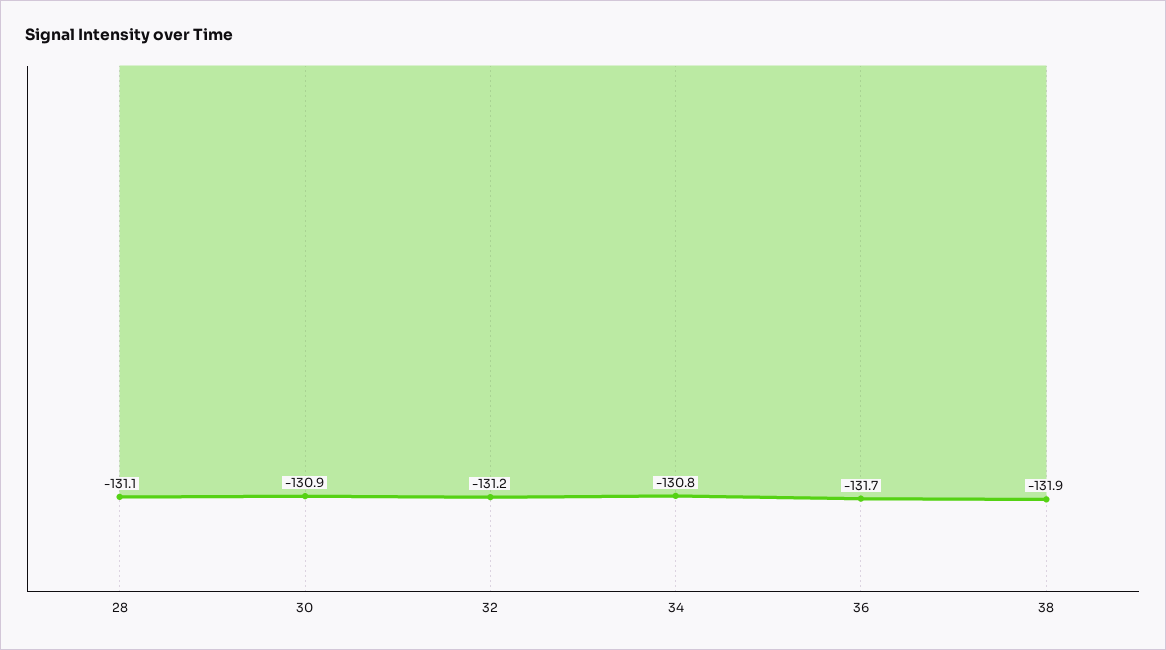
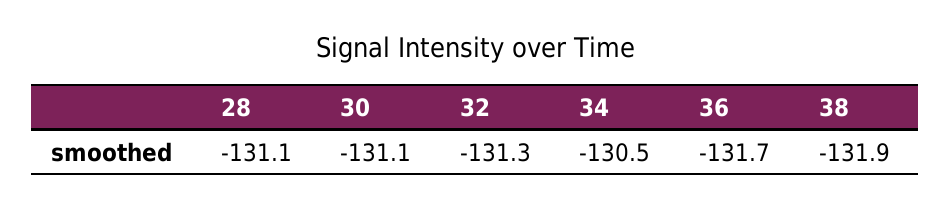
30: -130.9 -> -131.1
32: -131.2 -> -131.3
34: -130.8 -> -130.5

